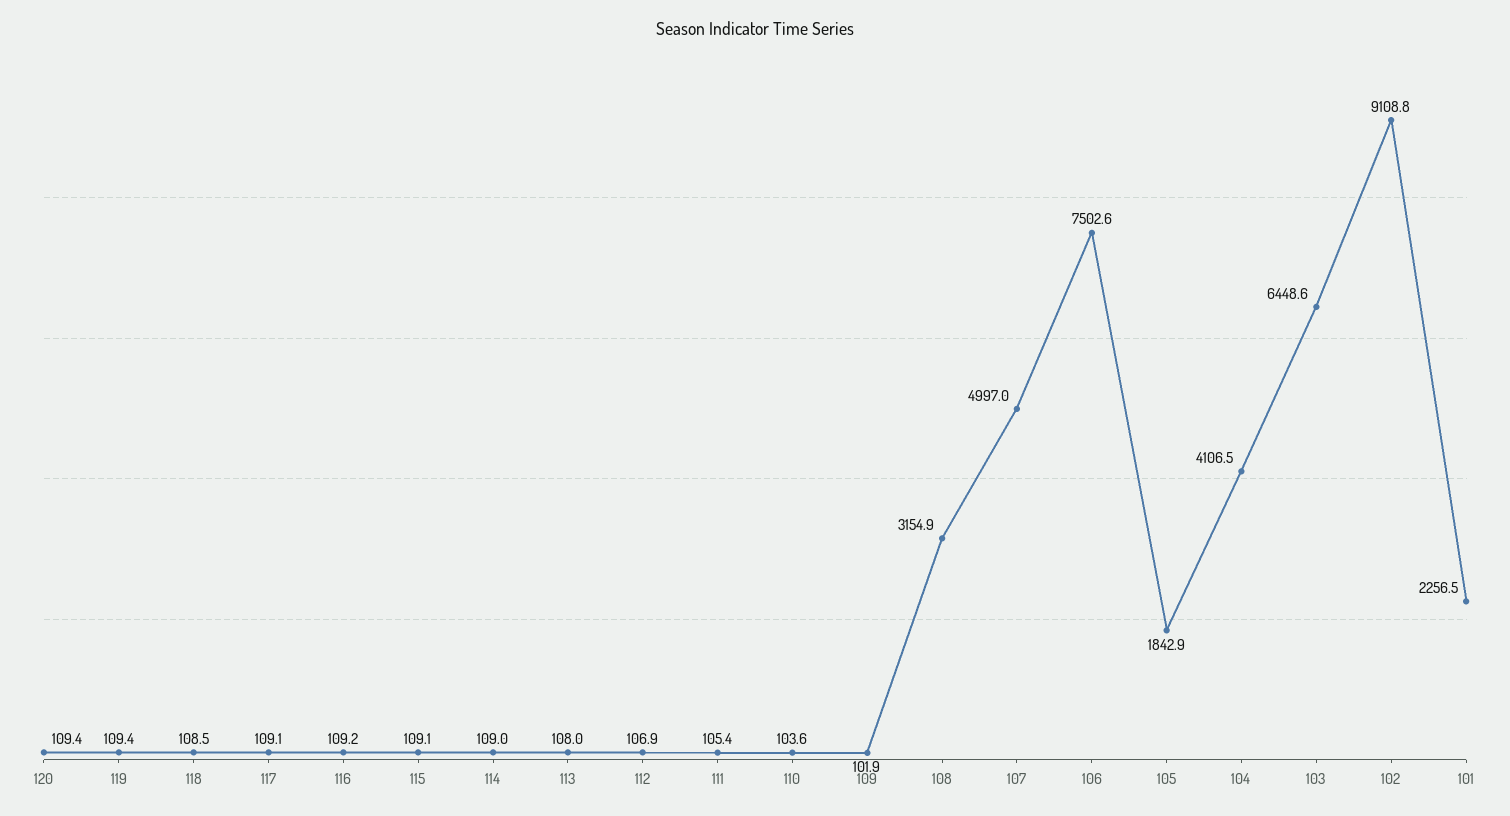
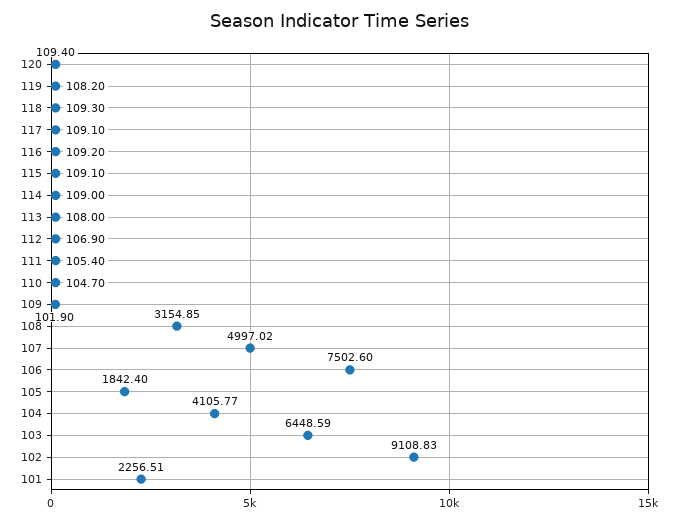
119: 109.4 -> 108.2
118: 108.5 -> 109.3
110: 103.6 -> 104.7
105: 1842.9 -> 1842.4
104: 4106.5 -> 4105.77

